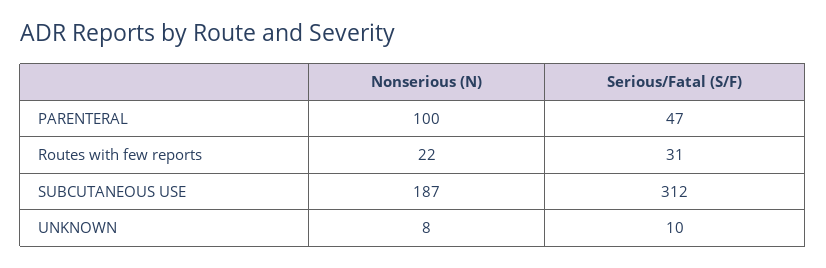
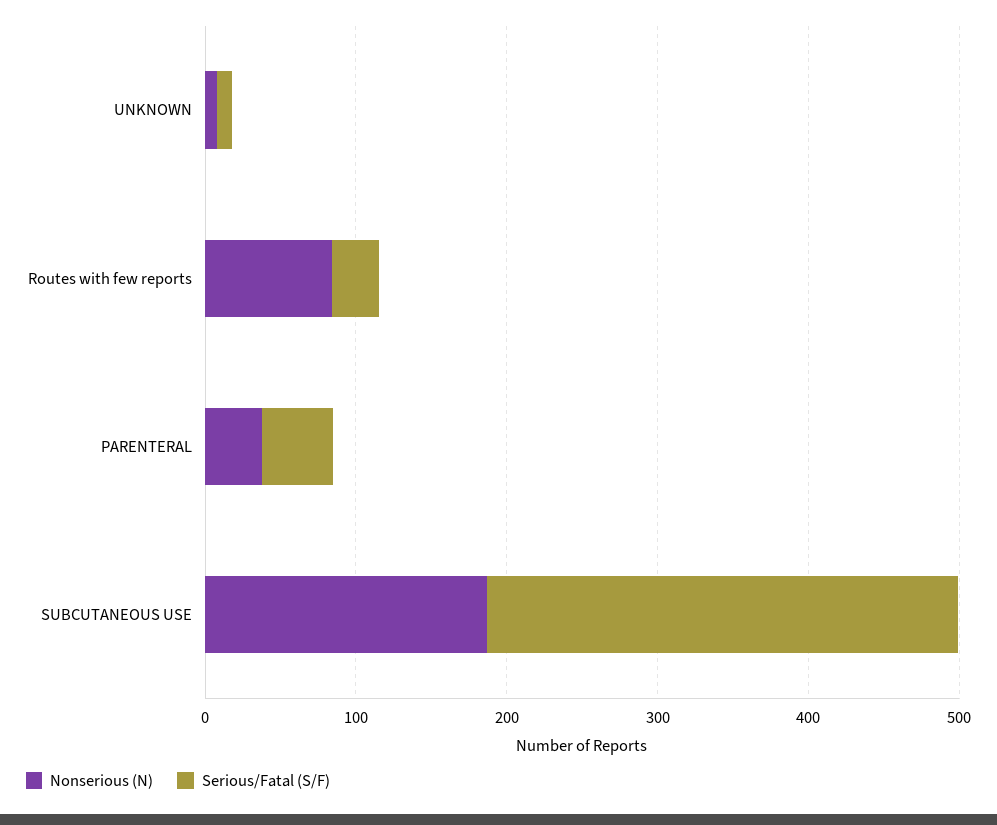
Nonserious (N), PARENTERAL: 100 -> 40
Nonserious (N), Routes with few reports: 22 -> 80

